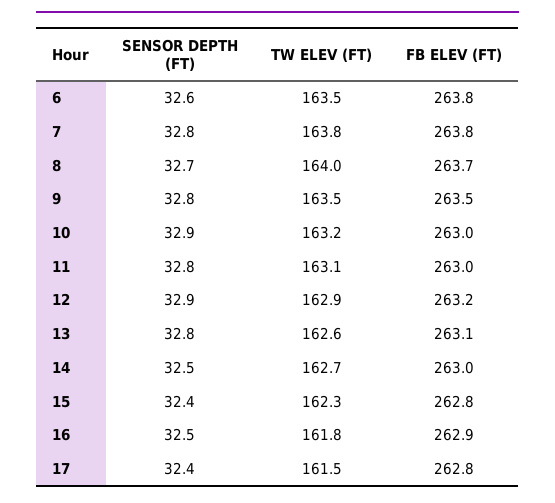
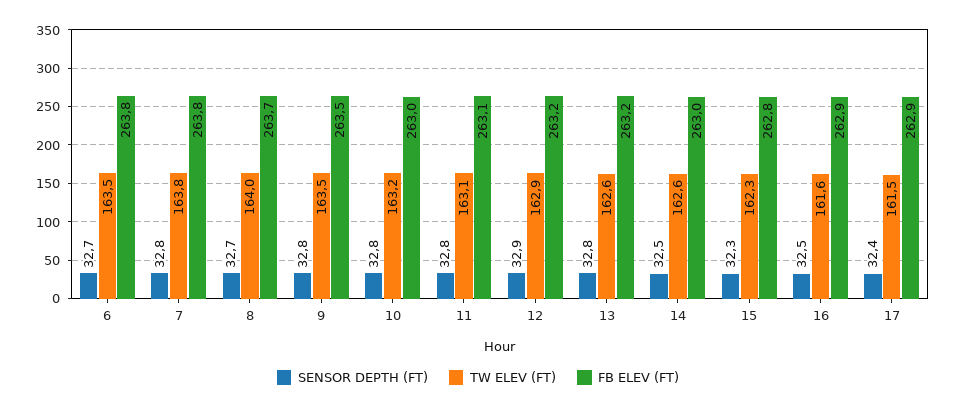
SENSOR DEPTH (FT), 6: 32.6 -> 32.7
SENSOR DEPTH (FT), 10: 32.9 -> 32.8
FB ELEV (FT), 11: 263 -> 263.1
FB ELEV (FT), 13: 263.1 -> 263.2
TW ELEV (FT), 14: 162.7 -> 162.6
SENSOR DEPTH (FT), 15: 32.4 -> 32.3
TW ELEV (FT), 16: 161.8 -> 161.6
FB ELEV (FT), 17: 262.8 -> 262.9

